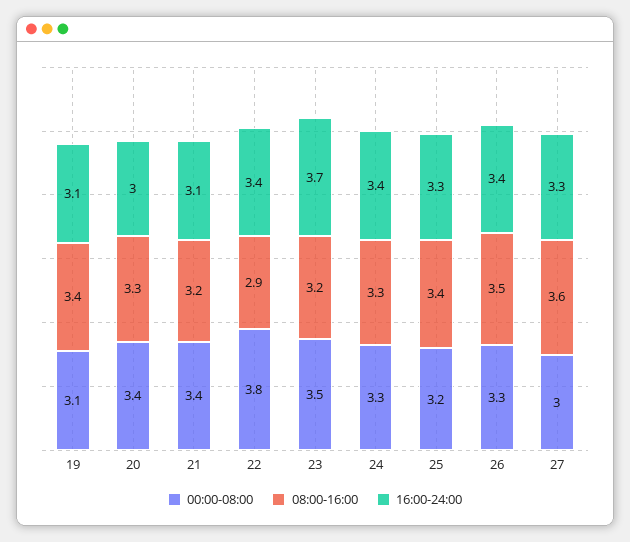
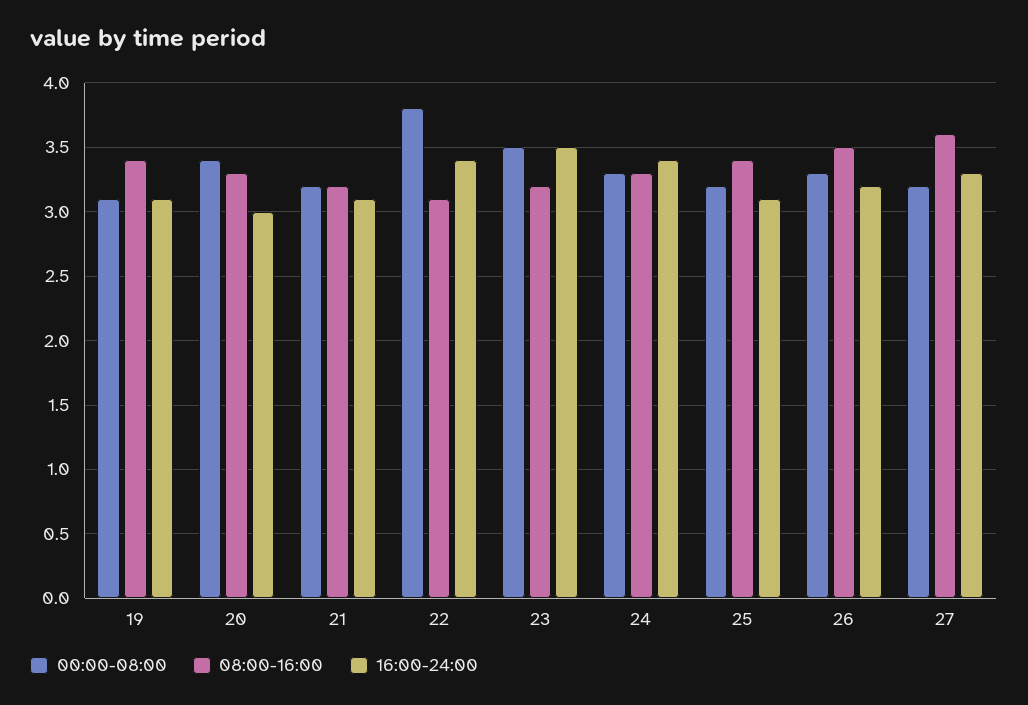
00:00-08:00, 21: 3.4 -> 3.2
08:00-16:00, 22: 2.9 -> 3.1
16:00-24:00, 23: 3.7 -> 3.5
16:00-24:00, 25: 3.3 -> 3.1
16:00-24:00, 26: 3.4 -> 3.2
00:00-08:00, 27: 3 -> 3.2

